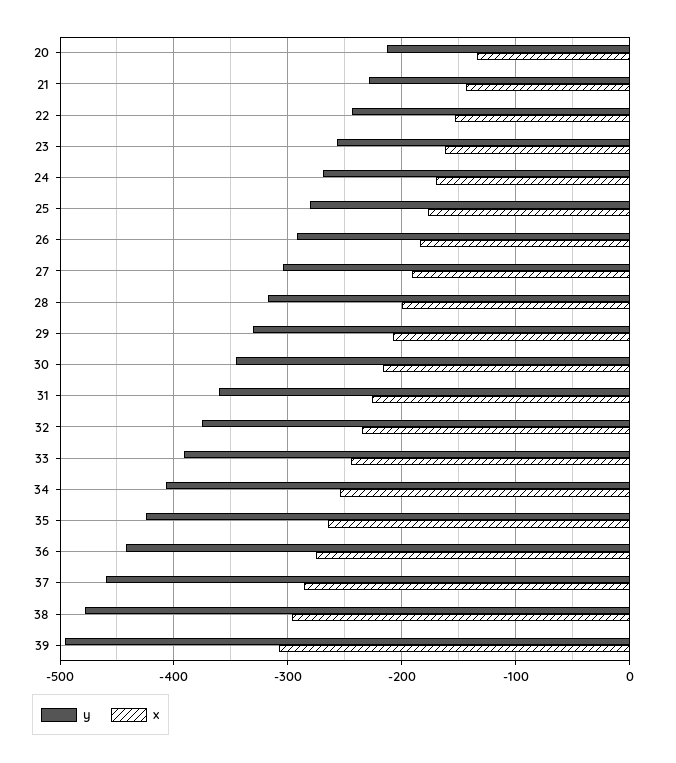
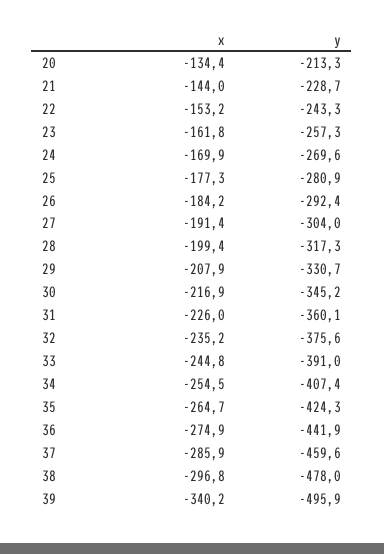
x, 39: -310 -> -340.2

